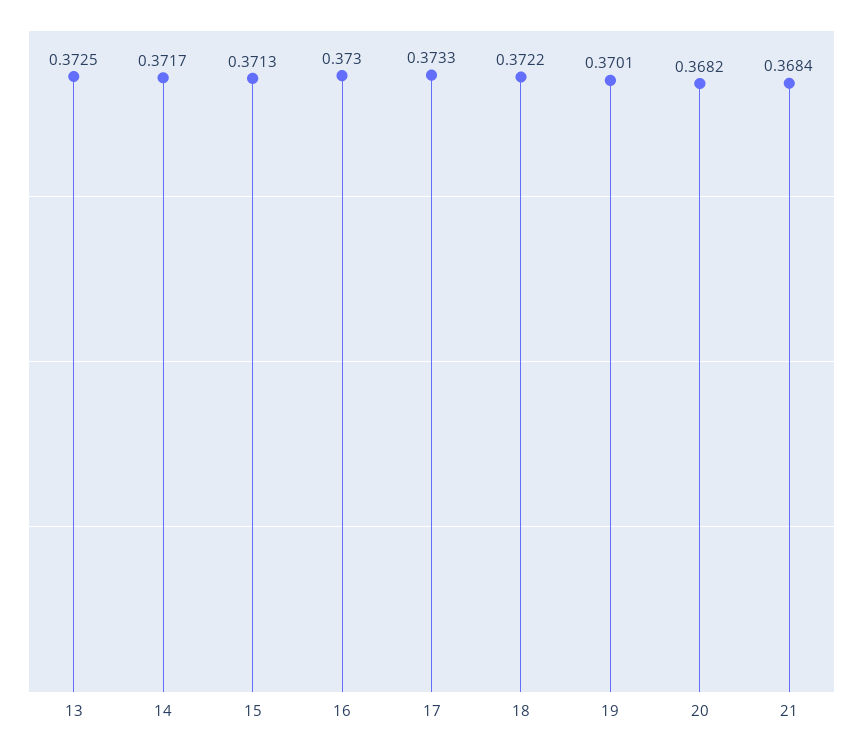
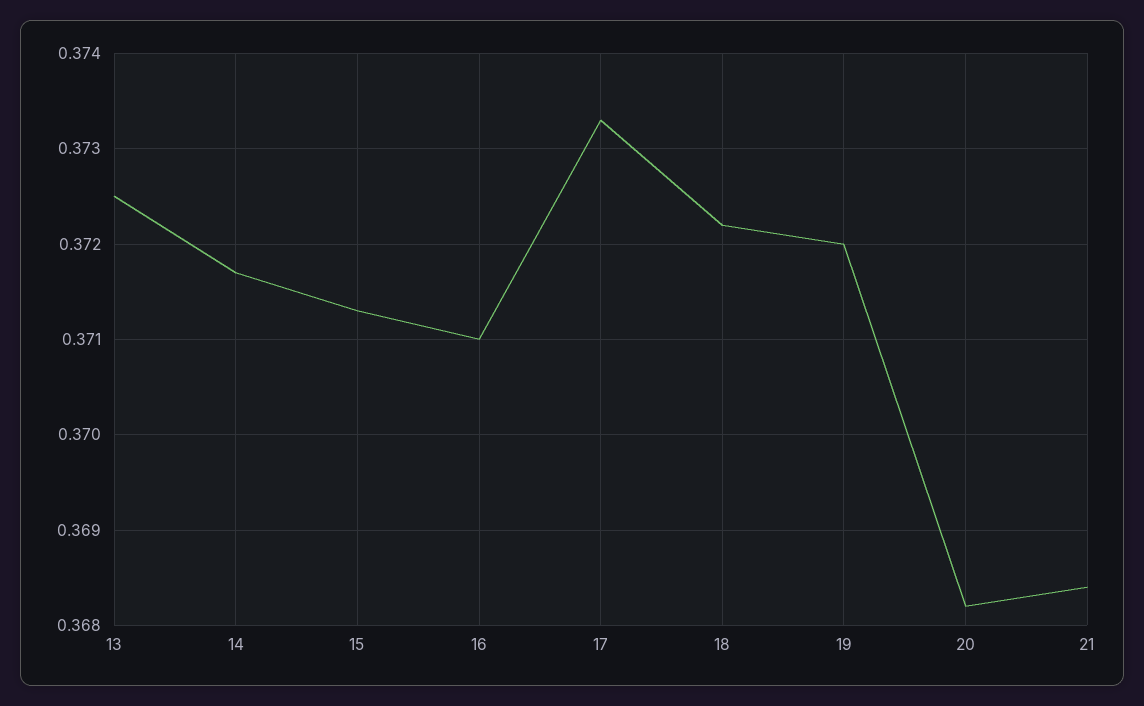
16: 0.373 -> 0.371
19: 0.3701 -> 0.372

